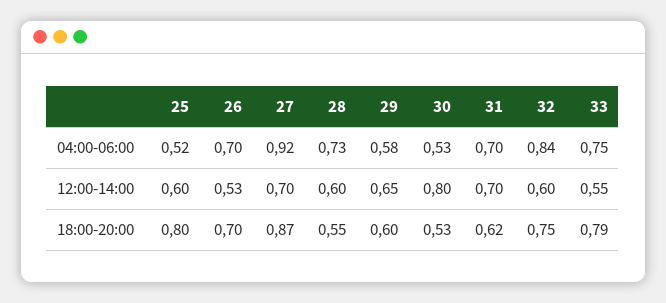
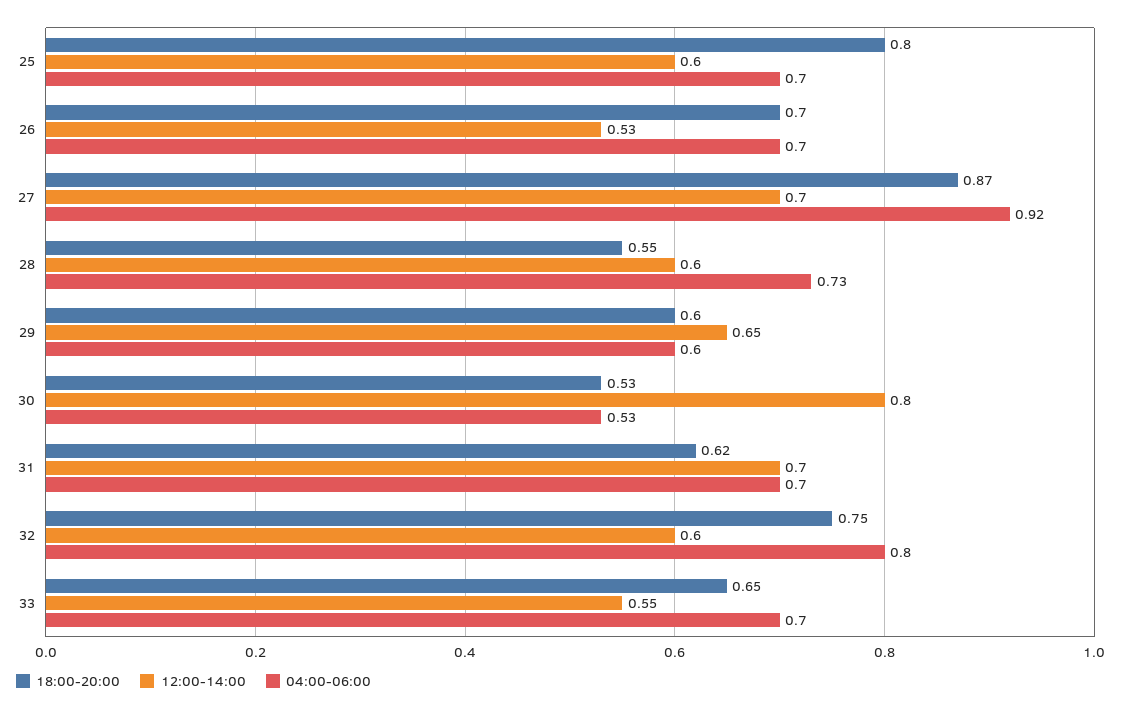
04:00-06:00, 25: 0.52 -> 0.7
04:00-06:00, 29: 0.58 -> 0.6
04:00-06:00, 32: 0.84 -> 0.8
04:00-06:00, 33: 0.75 -> 0.7
18:00-20:00, 33: 0.79 -> 0.65

